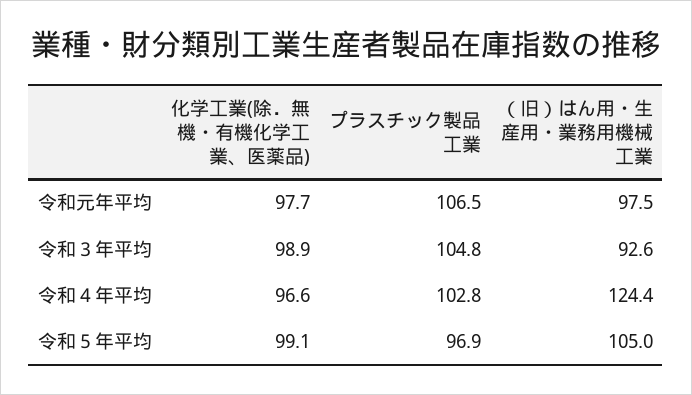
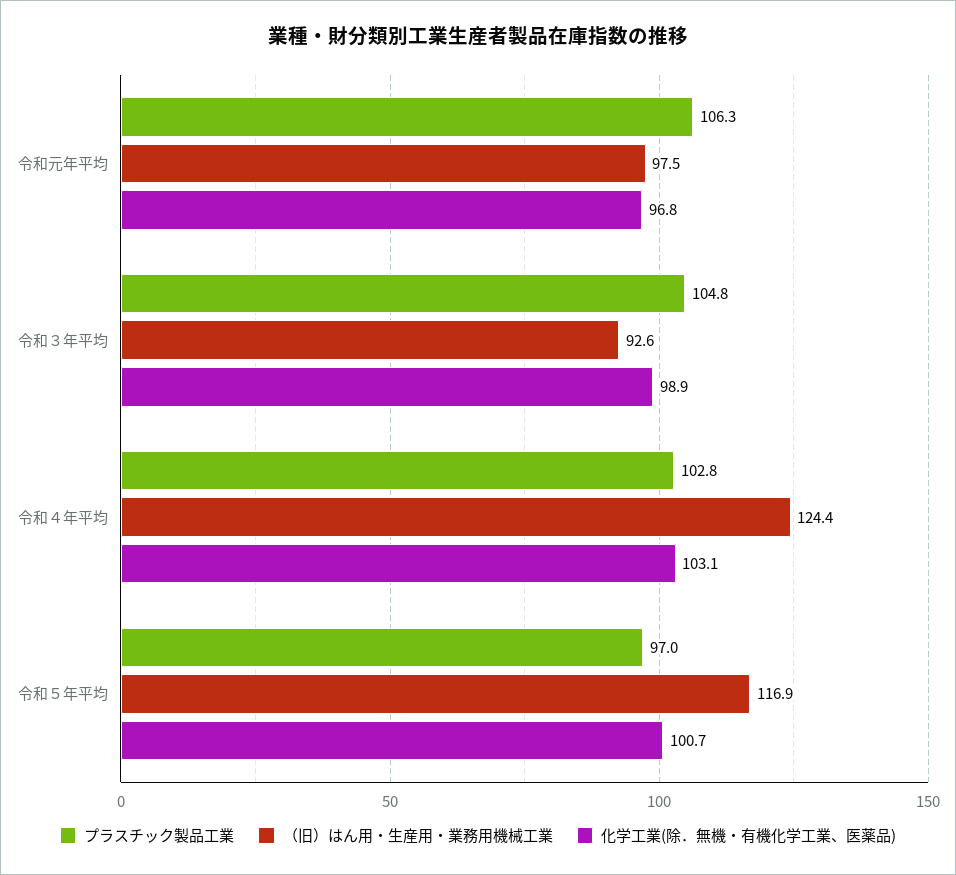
化学工業(除．無機・有機化学工業、医薬品), 令和元年平均: 97.7 -> 96.8
プラスチック製品工業, 令和元年平均: 106.5 -> 106.3
化学工業(除．無機・有機化学工業、医薬品), 令和４年平均: 96.6 -> 103.1
化学工業(除．無機・有機化学工業、医薬品), 令和５年平均: 99.1 -> 100.7
プラスチック製品工業, 令和５年平均: 96.9 -> 97
（旧）はん用・生産用・業務用機械工業, 令和５年平均: 105 -> 116.9

